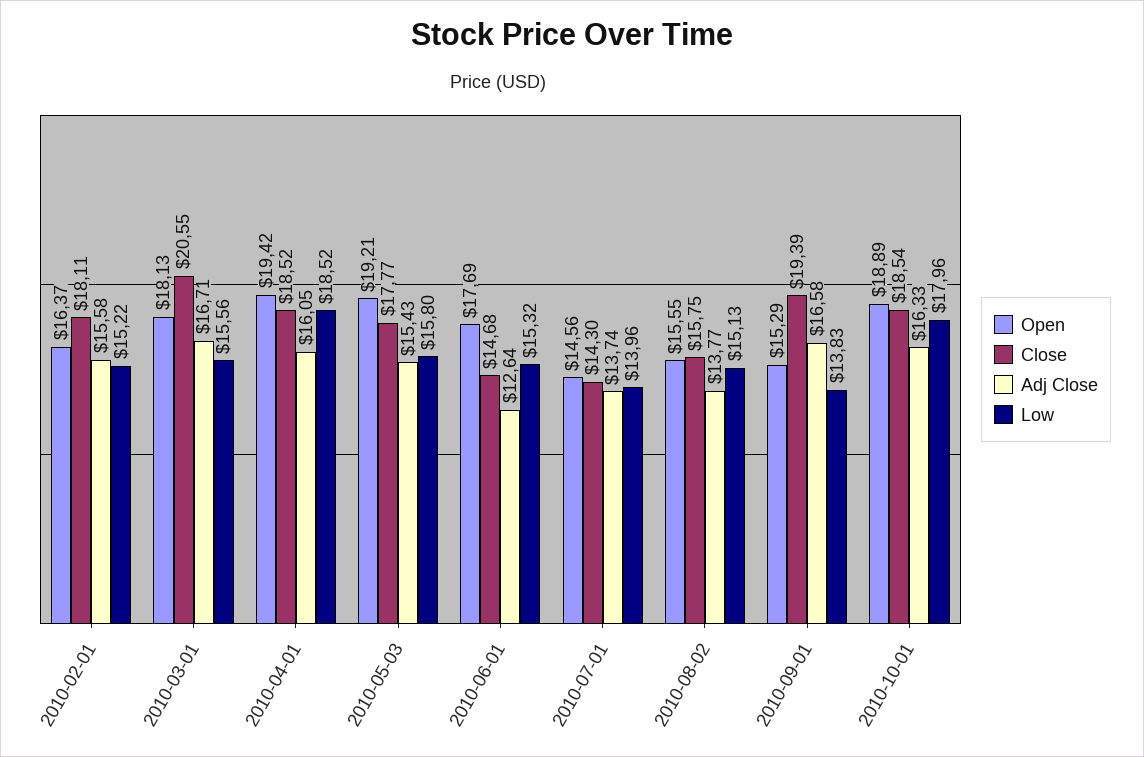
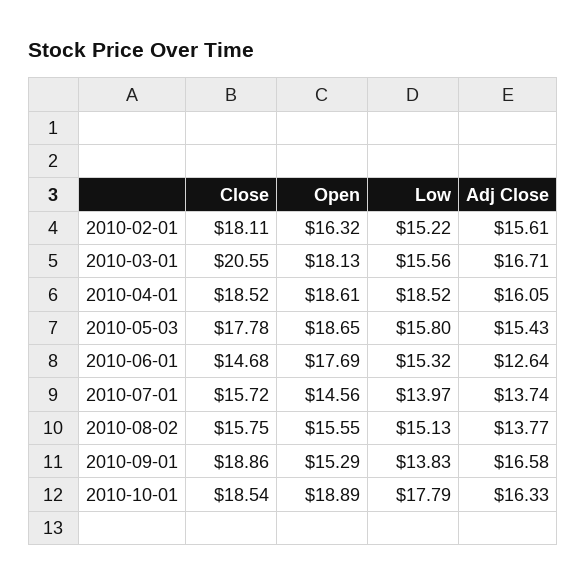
Open, 2010-02-01: 16.37 -> 16.32
Adj Close, 2010-02-01: 15.58 -> 15.61
Open, 2010-04-01: 19.42 -> 18.61
Open, 2010-05-03: 19.21 -> 18.65
Close, 2010-05-03: 17.77 -> 17.78
Close, 2010-07-01: 14.3 -> 15.72
Low, 2010-07-01: 13.96 -> 13.97
Close, 2010-09-01: 19.39 -> 18.86
Low, 2010-10-01: 17.96 -> 17.79

